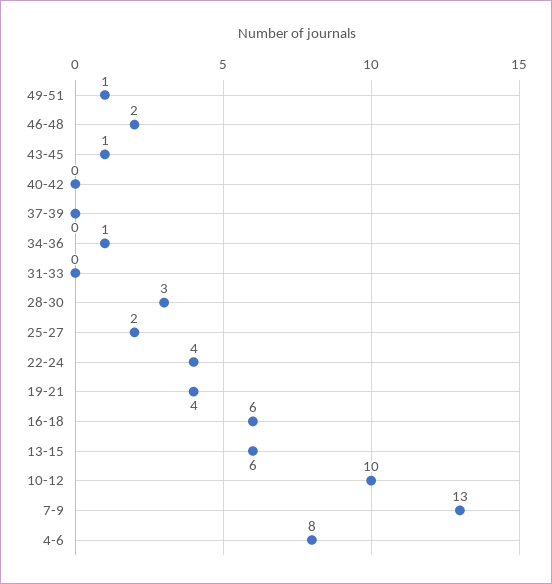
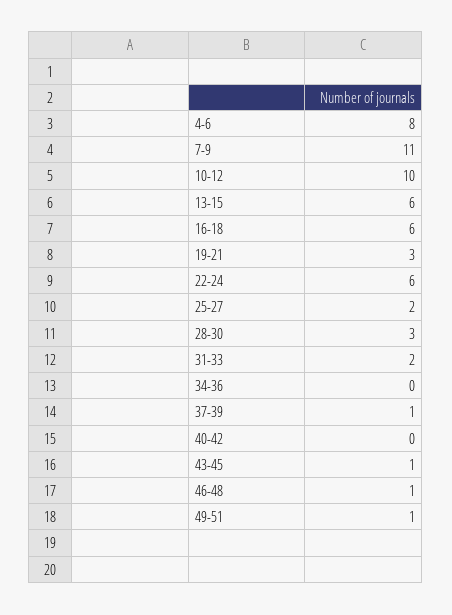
46-48: 2 -> 1
37-39: 0 -> 1
34-36: 1 -> 0
31-33: 0 -> 2
22-24: 4 -> 6
19-21: 4 -> 3
7-9: 13 -> 11

